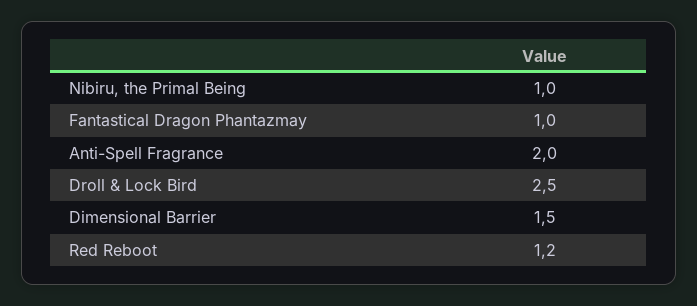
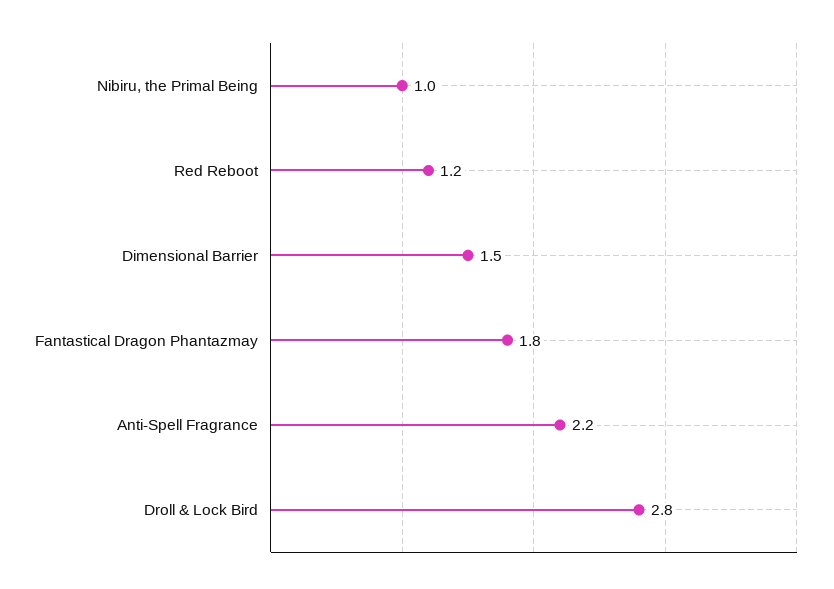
Fantastical Dragon Phantazmay: 1 -> 1.8
Anti-Spell Fragrance: 2 -> 2.2
Droll & Lock Bird: 2.5 -> 2.8

